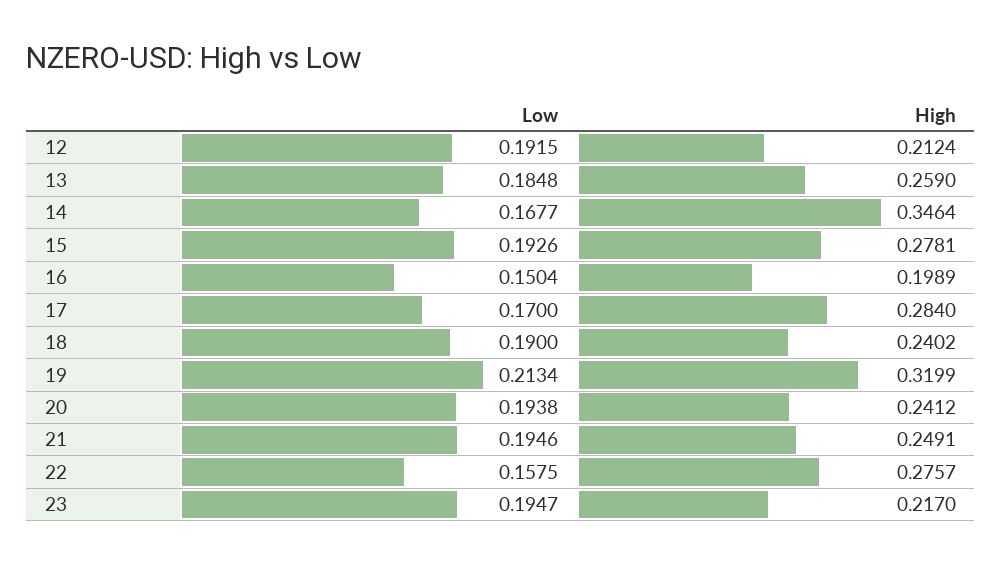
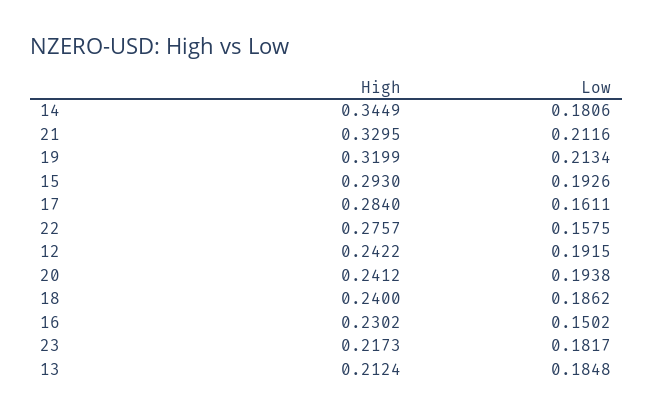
High, 12: 0.2124 -> 0.2422
High, 13: 0.259 -> 0.2124
Low, 14: 0.1677 -> 0.1806
High, 14: 0.3464 -> 0.3449
High, 15: 0.2781 -> 0.293
Low, 16: 0.1504 -> 0.1502
High, 16: 0.1989 -> 0.2302
Low, 17: 0.17 -> 0.1611
Low, 18: 0.19 -> 0.1862
High, 18: 0.2402 -> 0.24
Low, 21: 0.1946 -> 0.2116
High, 21: 0.2491 -> 0.3295
Low, 23: 0.1947 -> 0.1817
High, 23: 0.217 -> 0.2173

